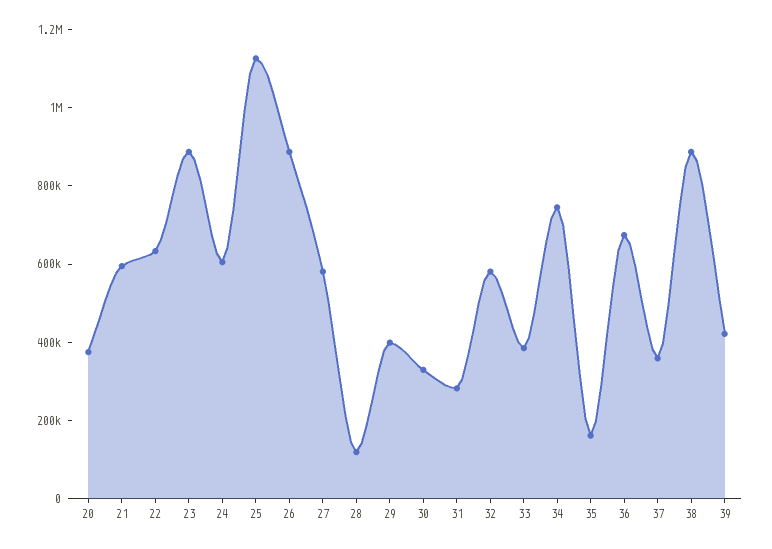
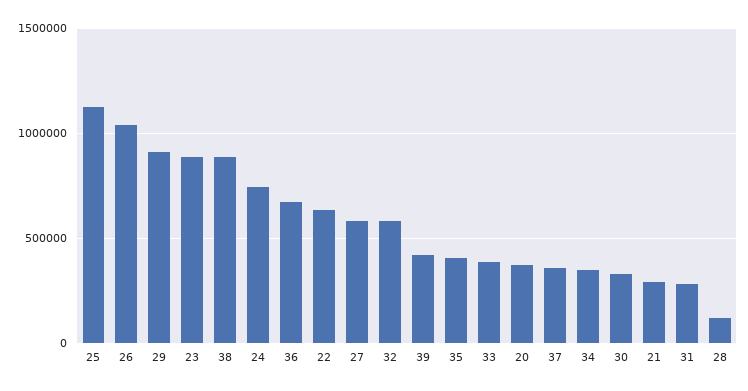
21: 600000 -> 300000
24: 600000 -> 750000
26: 900000 -> 1050000
29: 400000 -> 900000
34: 750000 -> 350000
35: 150000 -> 400000

